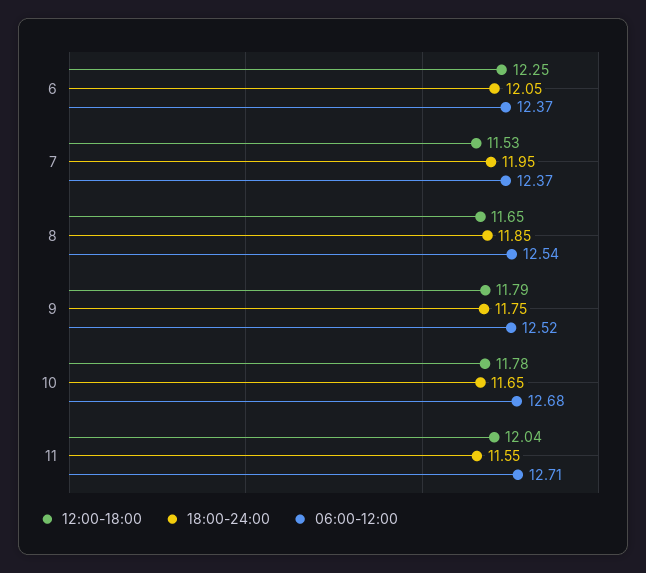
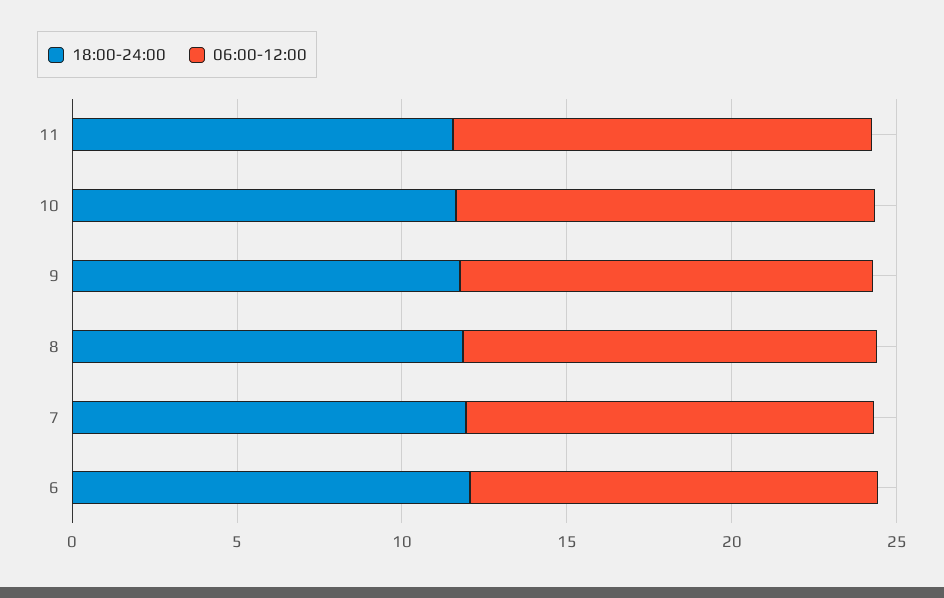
12:00-18:00, 6: 12.25 -> none
12:00-18:00, 7: 11.53 -> none
12:00-18:00, 8: 11.65 -> none
12:00-18:00, 9: 11.79 -> none
12:00-18:00, 10: 11.78 -> none
12:00-18:00, 11: 12.04 -> none

